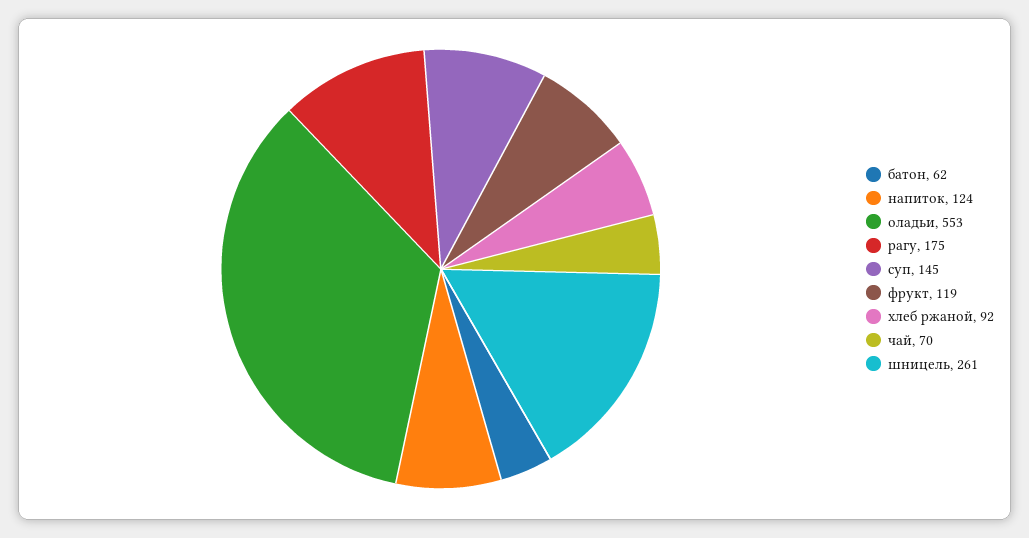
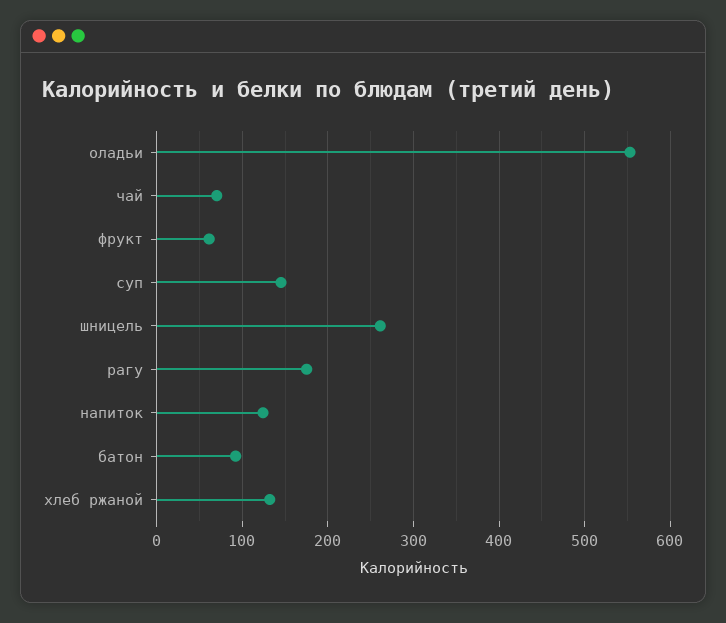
батон: 62 -> 90
фрукт: 119 -> 60
хлеб ржаной: 92 -> 130

